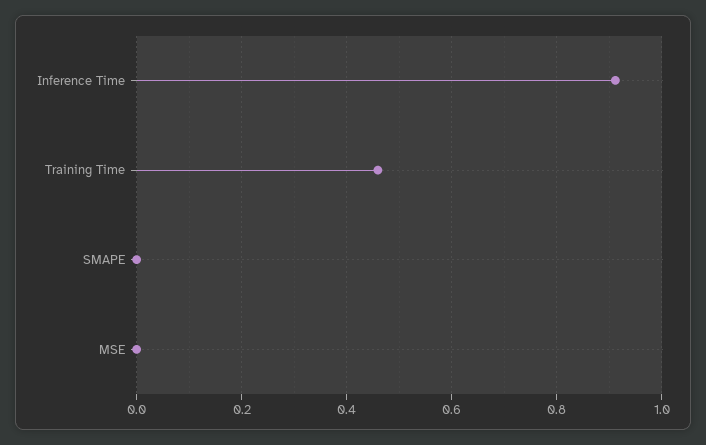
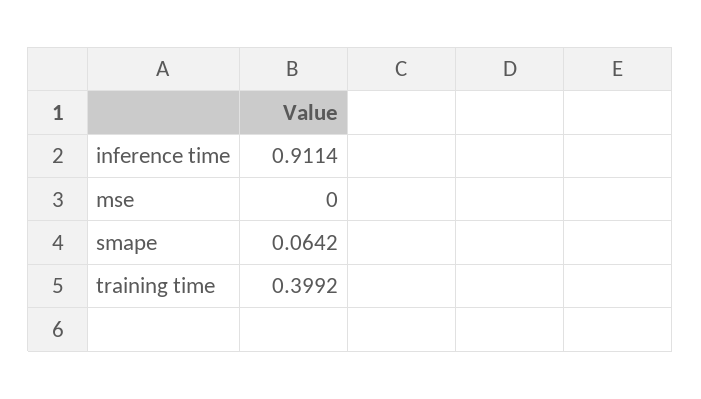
Training Time: 0.46 -> 0.3992
SMAPE: 0 -> 0.0642

